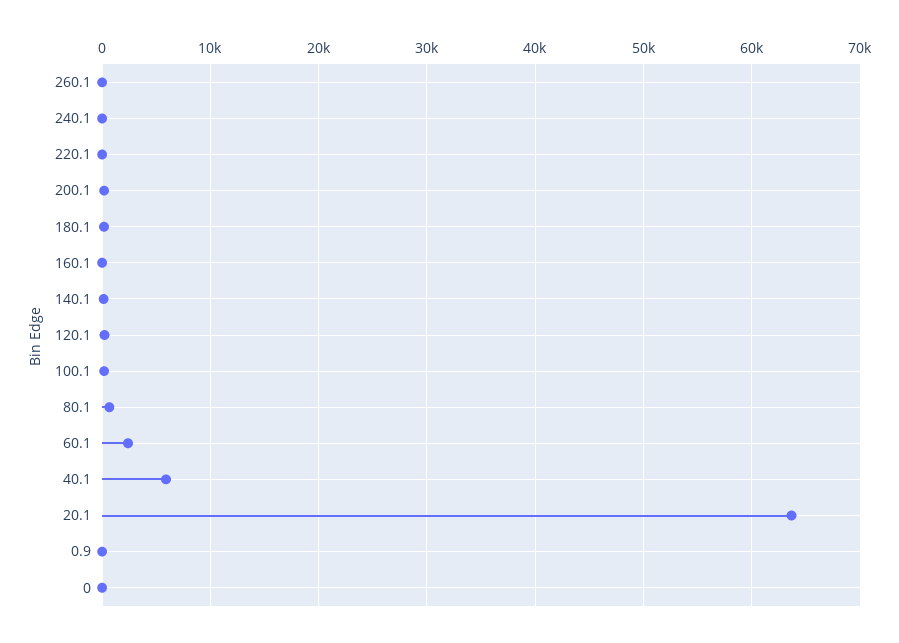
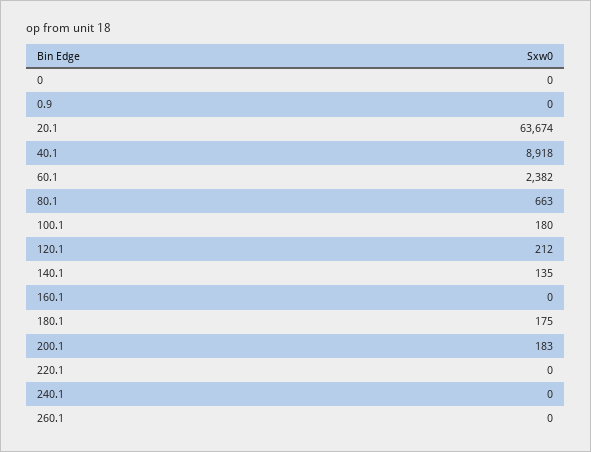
40.1: 6000 -> 8918

